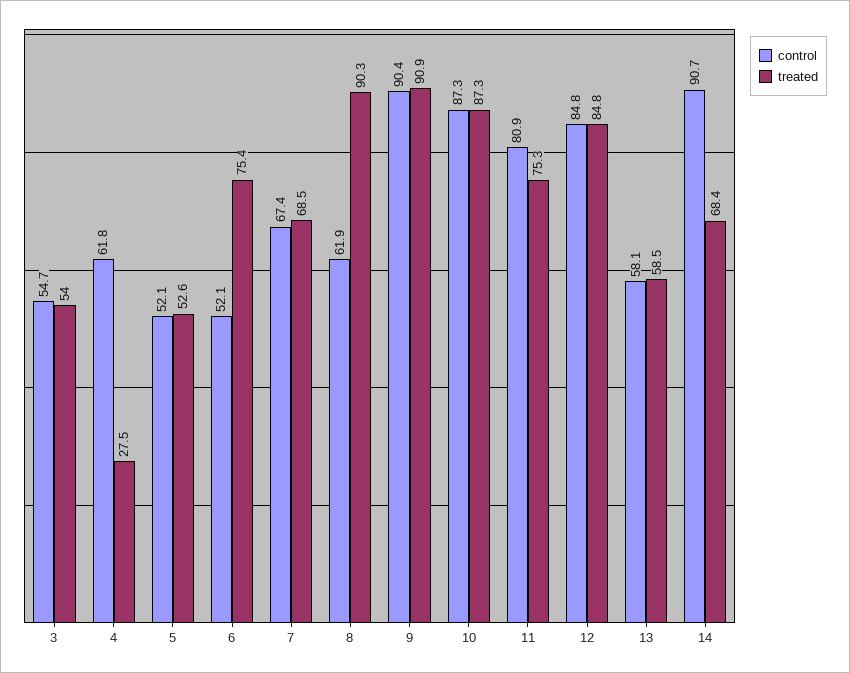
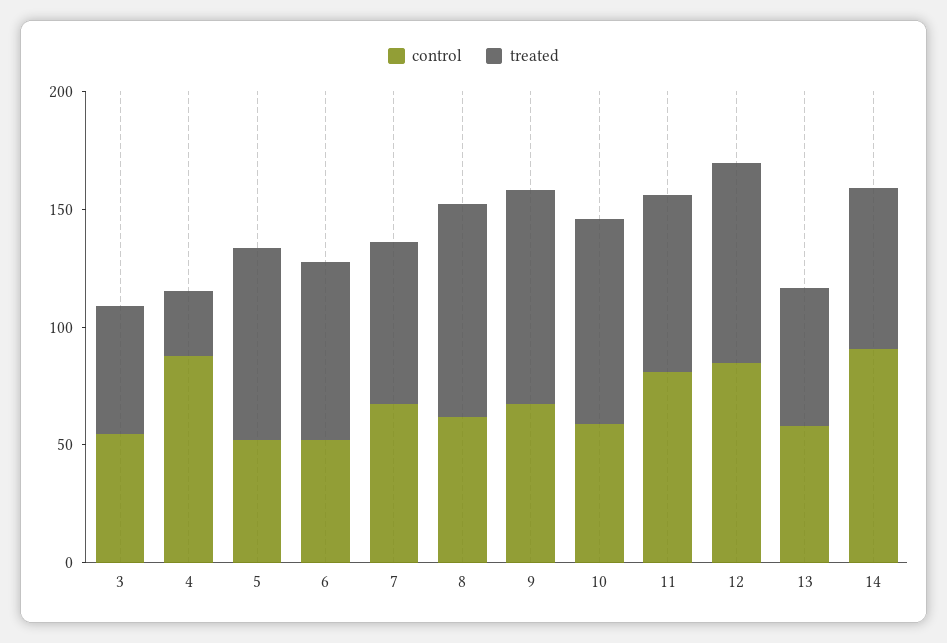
control, 4: 61.8 -> 90
treated, 5: 52.6 -> 80
control, 9: 90.4 -> 70
control, 10: 87.3 -> 60

